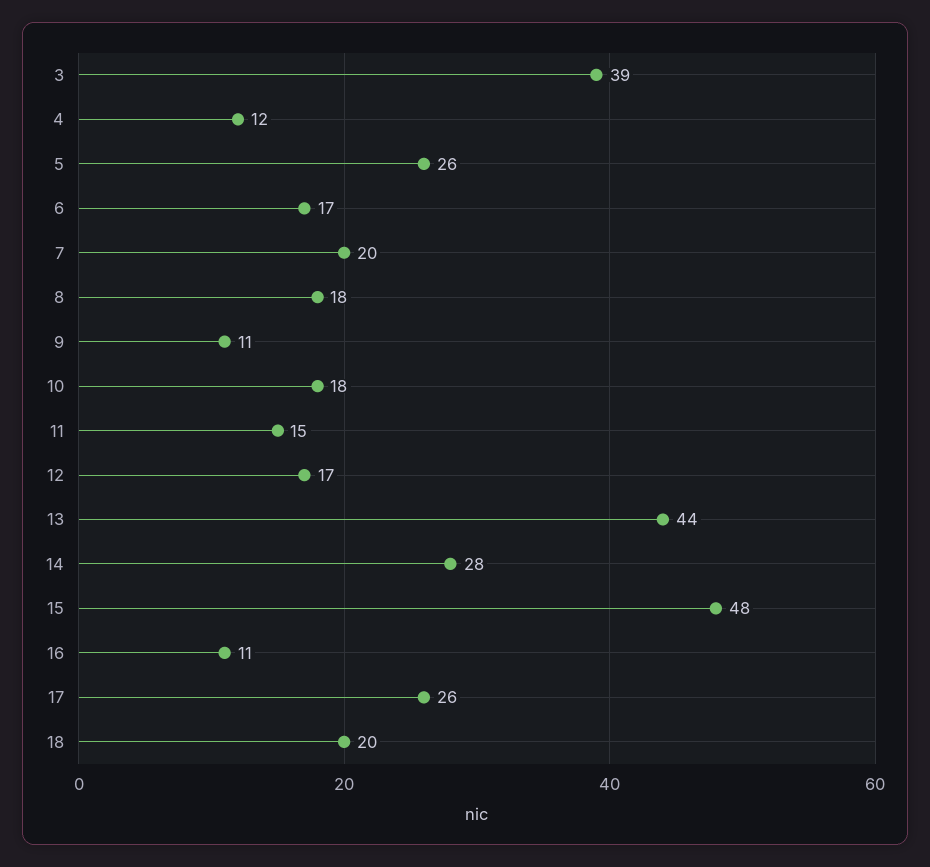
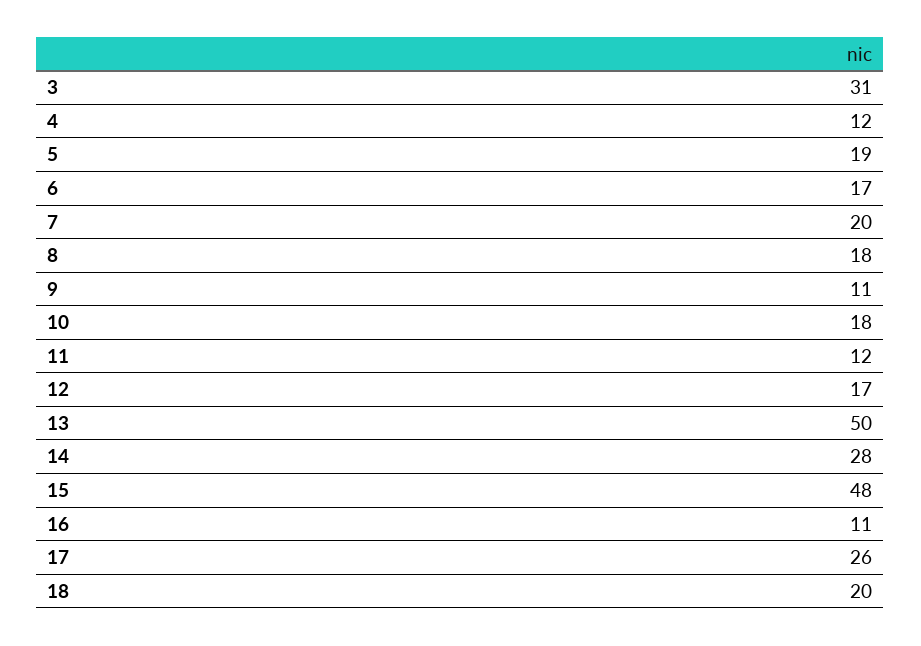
3: 39 -> 31
5: 26 -> 19
11: 15 -> 12
13: 44 -> 50

